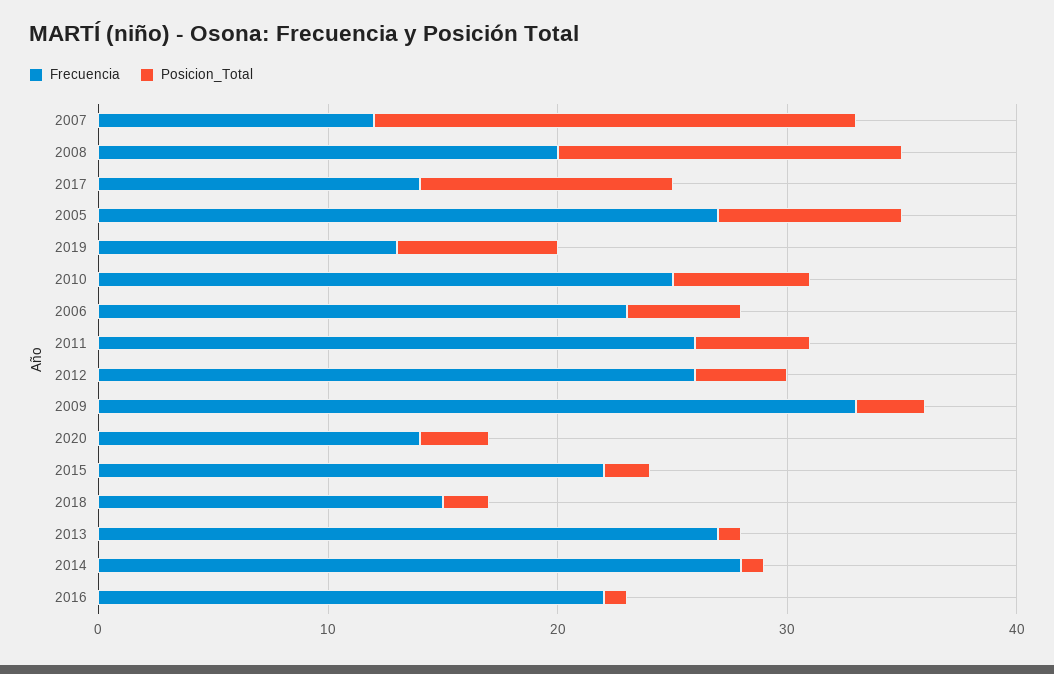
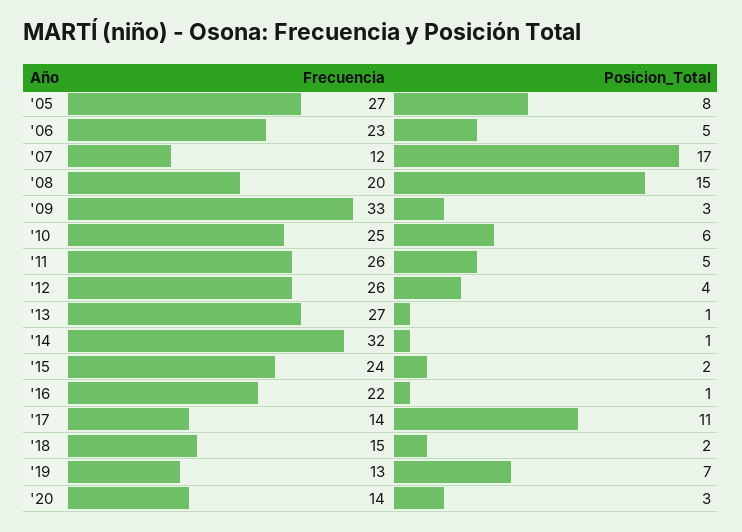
Posicion_Total, 2007: 21 -> 17
Frecuencia, 2015: 22 -> 24
Frecuencia, 2014: 28 -> 32

